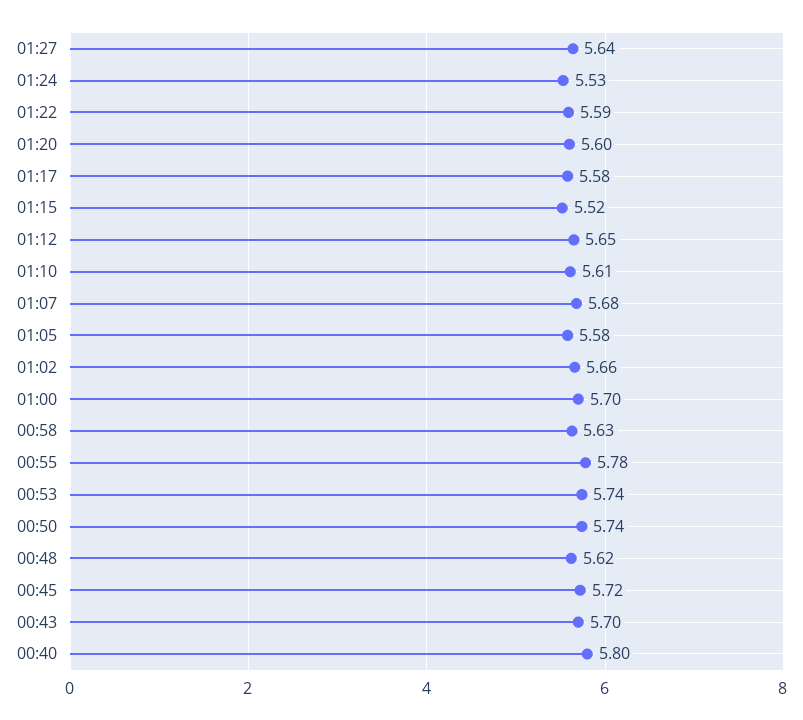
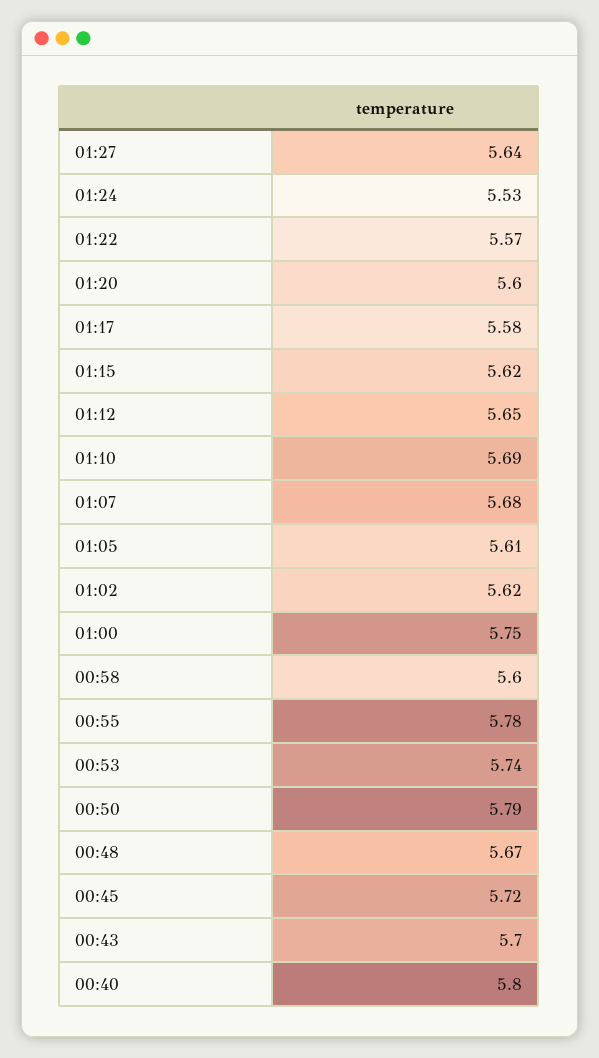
01:22: 5.59 -> 5.57
01:15: 5.52 -> 5.62
01:10: 5.61 -> 5.69
01:05: 5.58 -> 5.61
01:02: 5.66 -> 5.62
01:00: 5.7 -> 5.75
00:58: 5.63 -> 5.6
00:50: 5.74 -> 5.79
00:48: 5.62 -> 5.67

